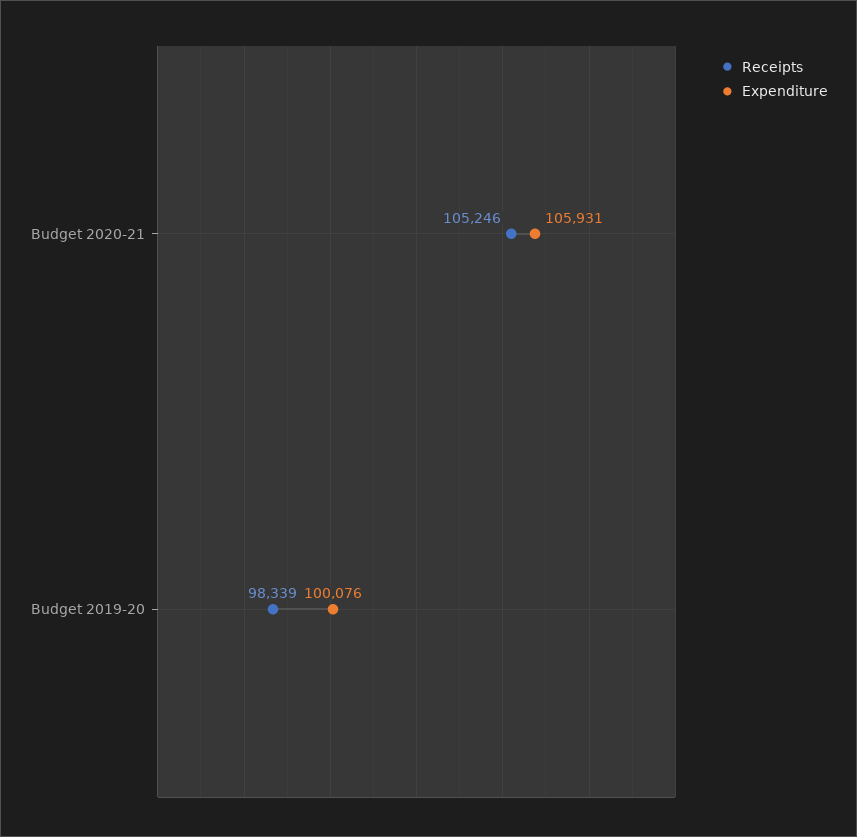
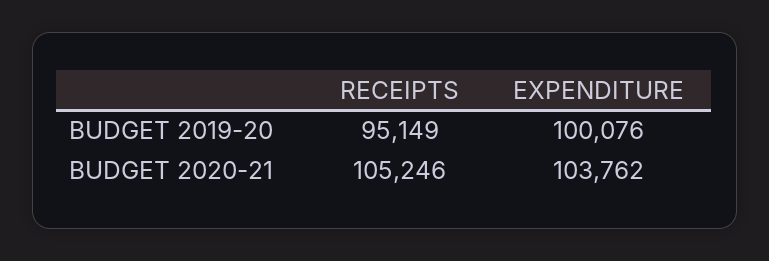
Expenditure, Budget 2020-21: 105931 -> 103762
Receipts, Budget 2019-20: 98339 -> 95149

